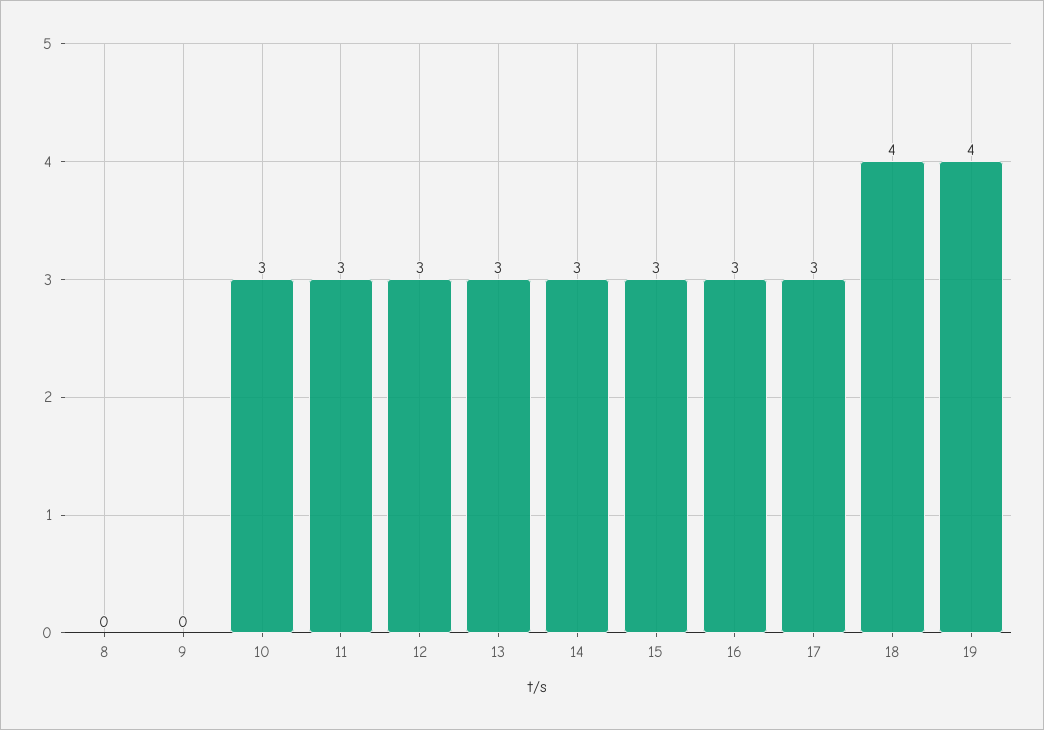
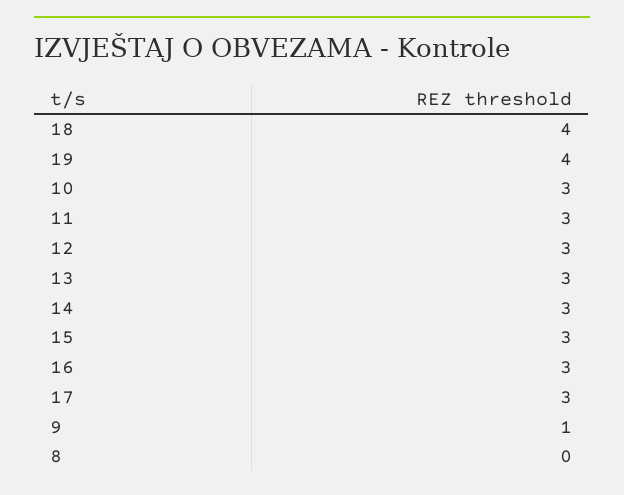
9: 0 -> 1

